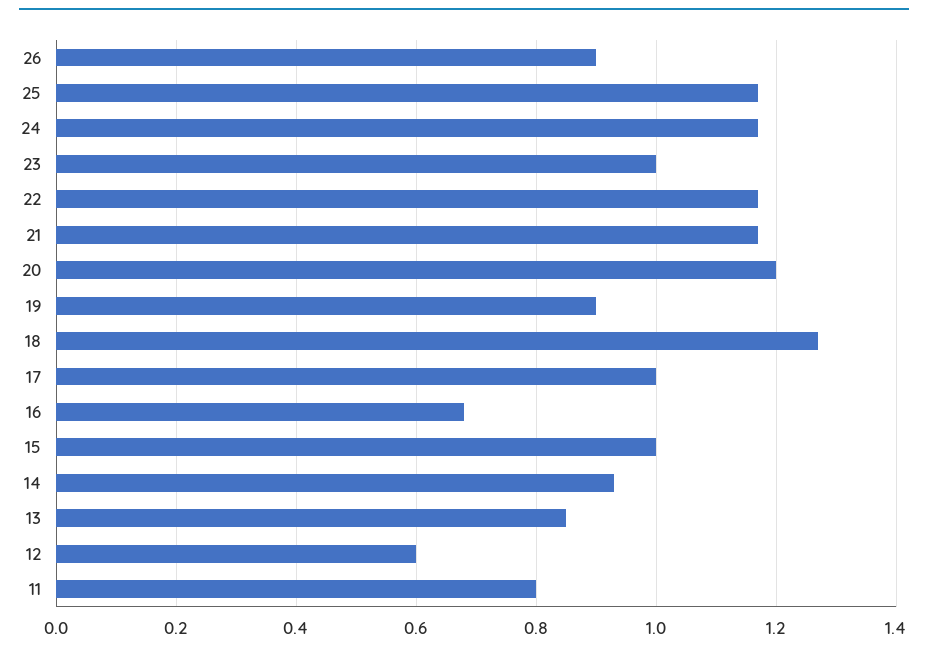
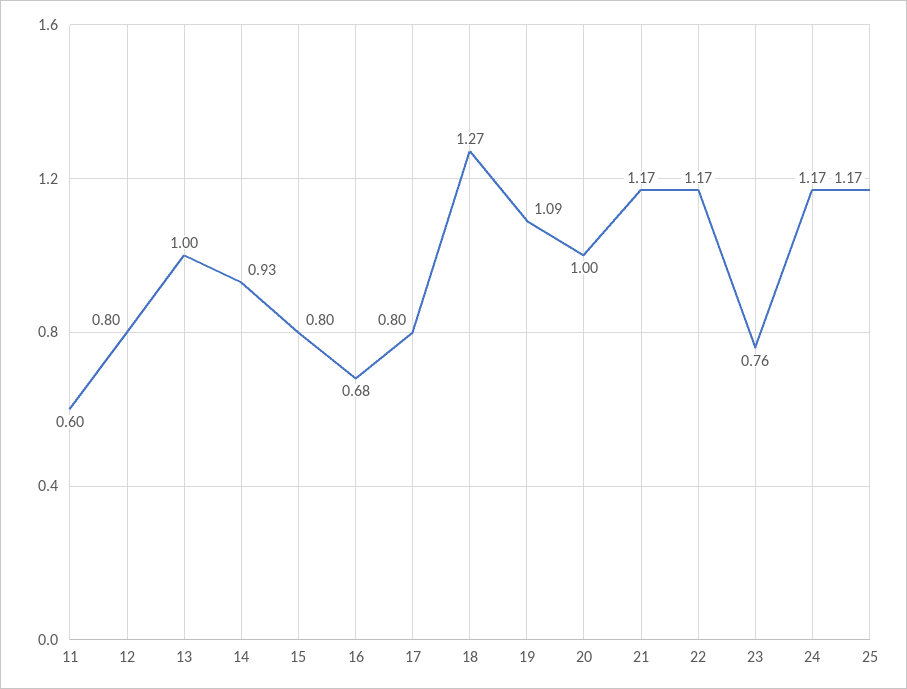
26: 0.9 -> none
23: 1 -> 0.76
20: 1.2 -> 1
19: 0.9 -> 1.09
17: 1 -> 0.8
15: 1 -> 0.8
13: 0.85 -> 1
12: 0.6 -> 0.8
11: 0.8 -> 0.6

